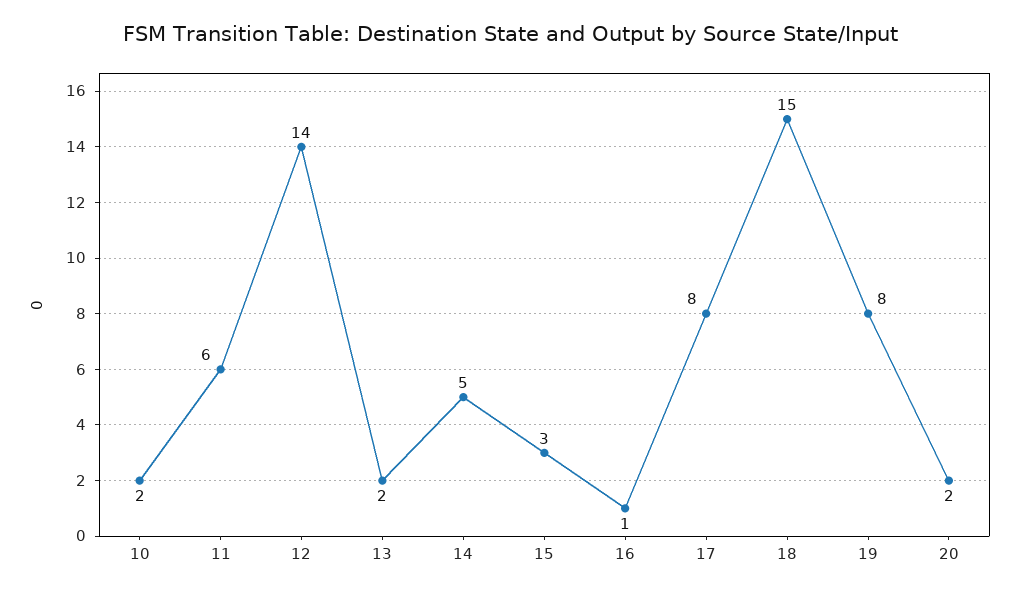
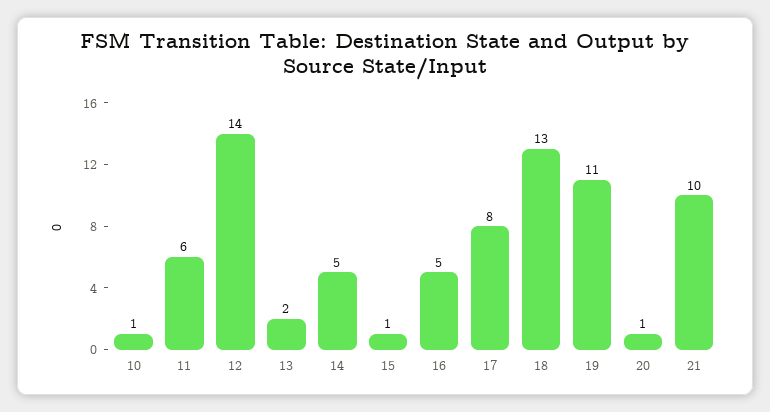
10: 2 -> 1
15: 3 -> 1
16: 1 -> 5
18: 15 -> 13
19: 8 -> 11
20: 2 -> 1
21: none -> 10

